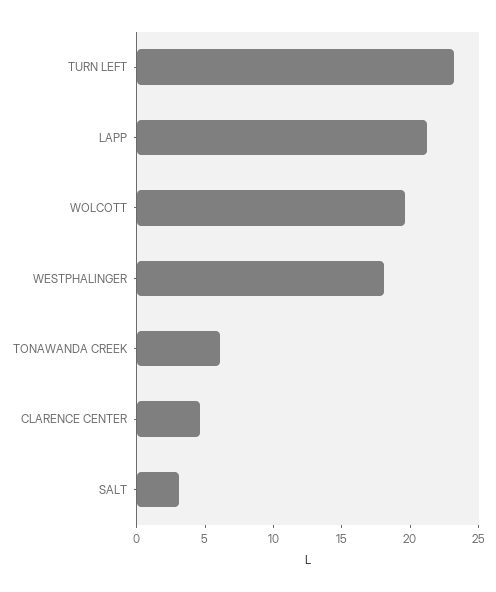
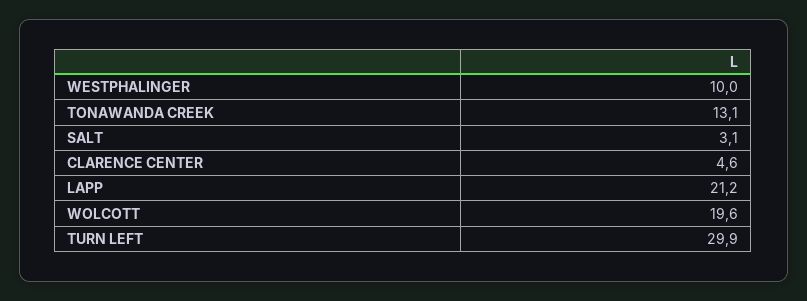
TURN LEFT: 23 -> 29.9
WESTPHALINGER: 18 -> 10
TONAWANDA CREEK: 6 -> 13.1

